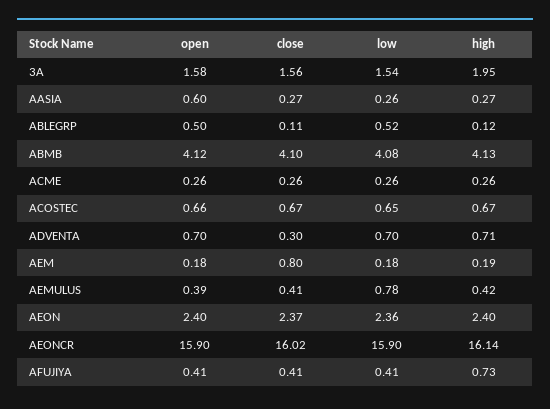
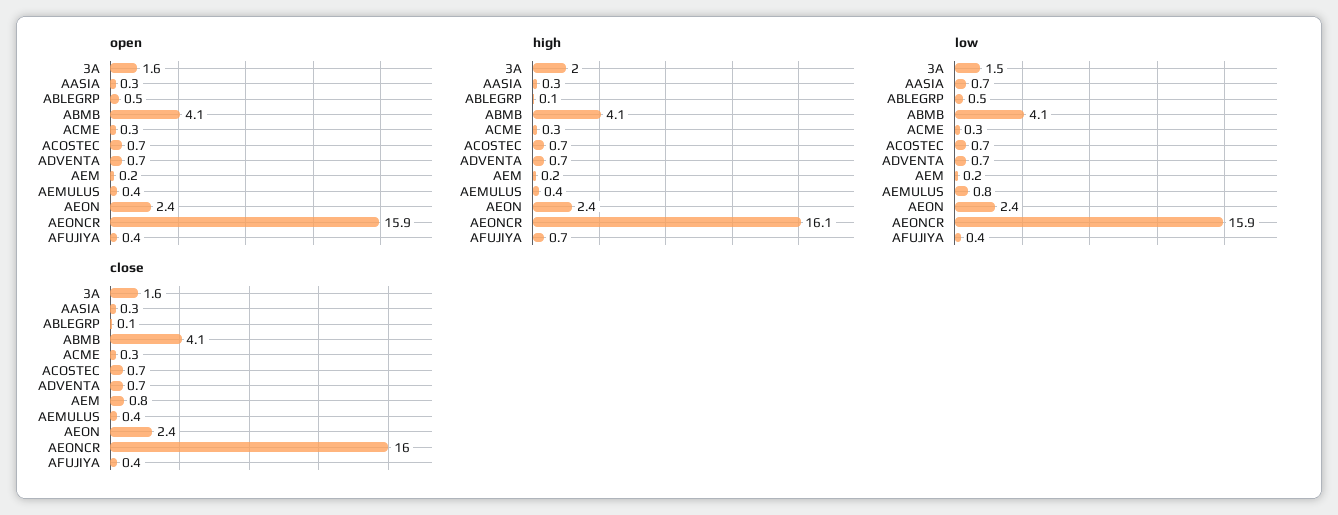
open, AASIA: 0.6 -> 0.3
low, AASIA: 0.26 -> 0.7
close, ADVENTA: 0.3 -> 0.7

